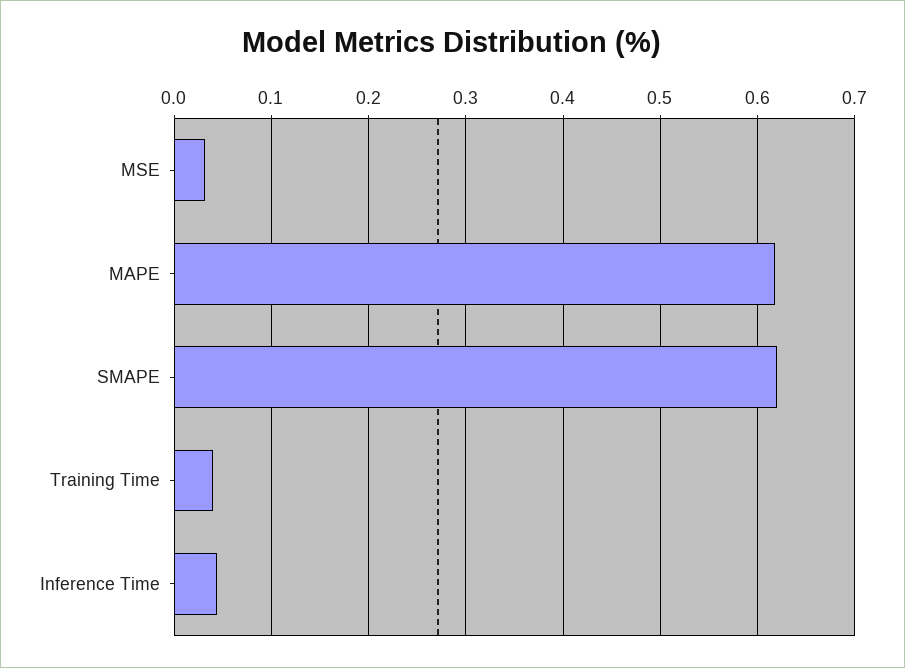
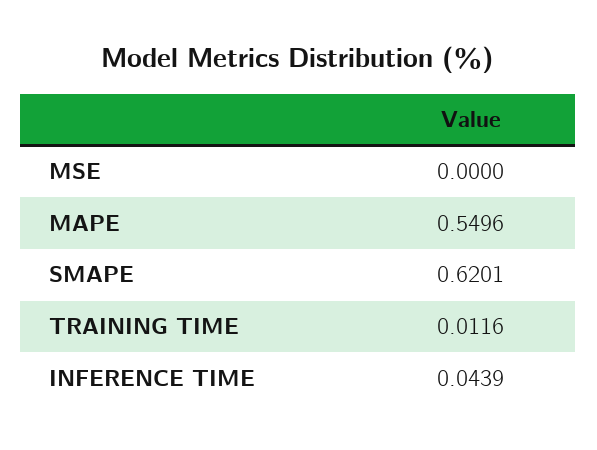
MSE: 0.03 -> 0
MAPE: 0.62 -> 0.5496
Training Time: 0.04 -> 0.0116

